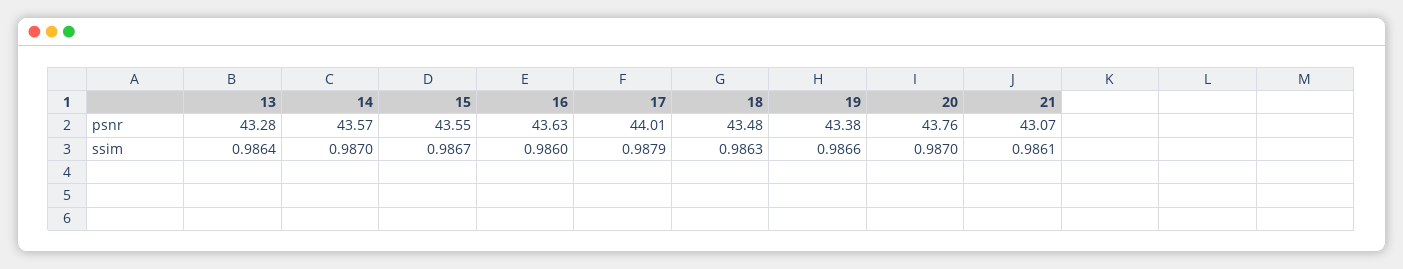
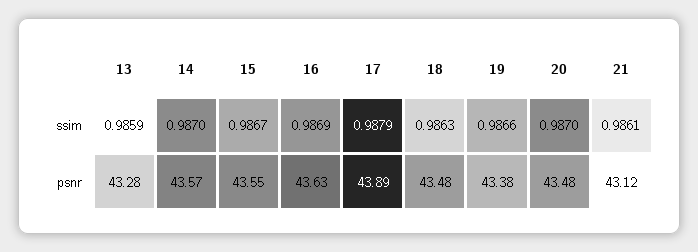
17, psnr: 44.01 -> 43.89
20, psnr: 43.76 -> 43.48
21, psnr: 43.07 -> 43.12
13, ssim: 0.9864 -> 0.9859
16, ssim: 0.986 -> 0.9869

